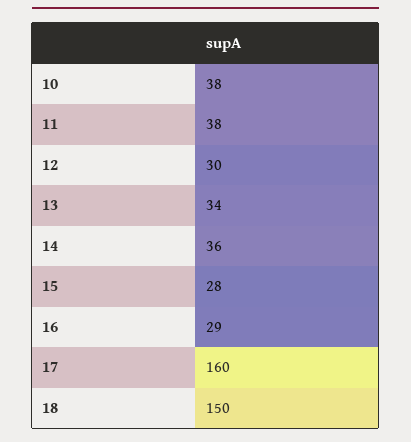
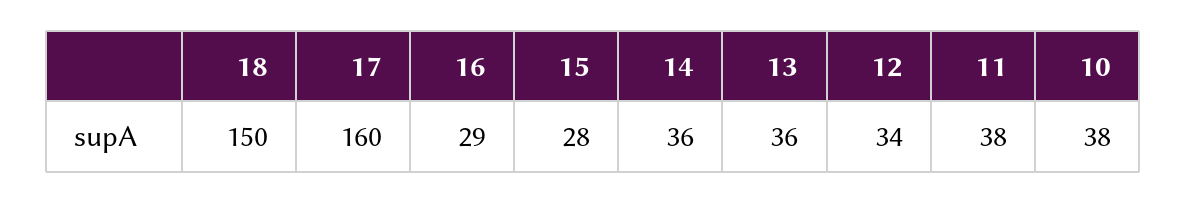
12: 30 -> 34
13: 34 -> 36

